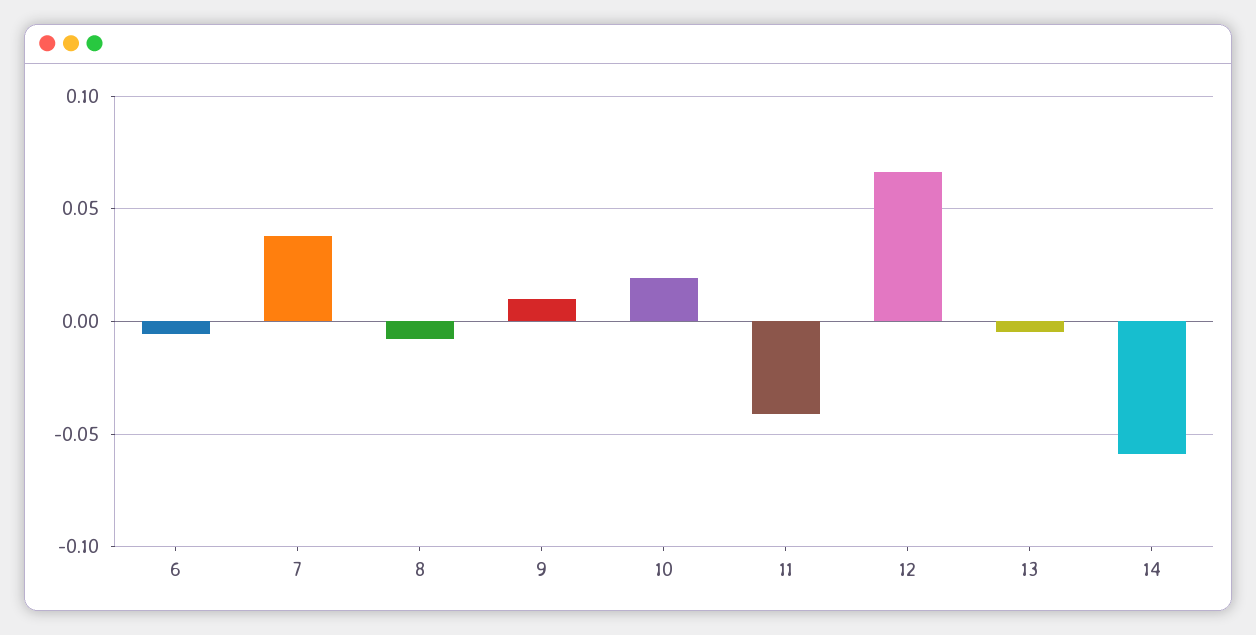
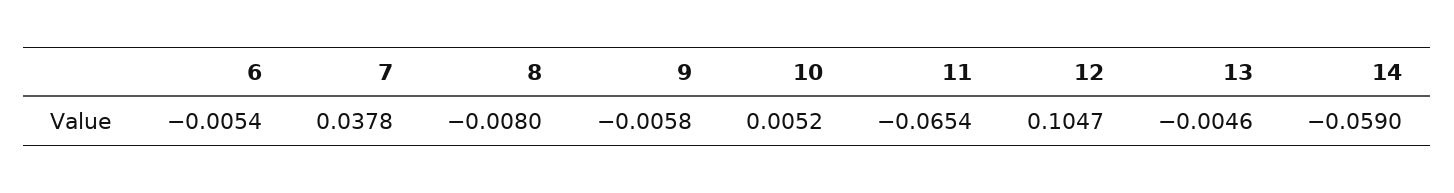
9: 0.01 -> -0.0058
10: 0.02 -> 0.0052
11: -0.04 -> -0.0654
12: 0.065 -> 0.1047

